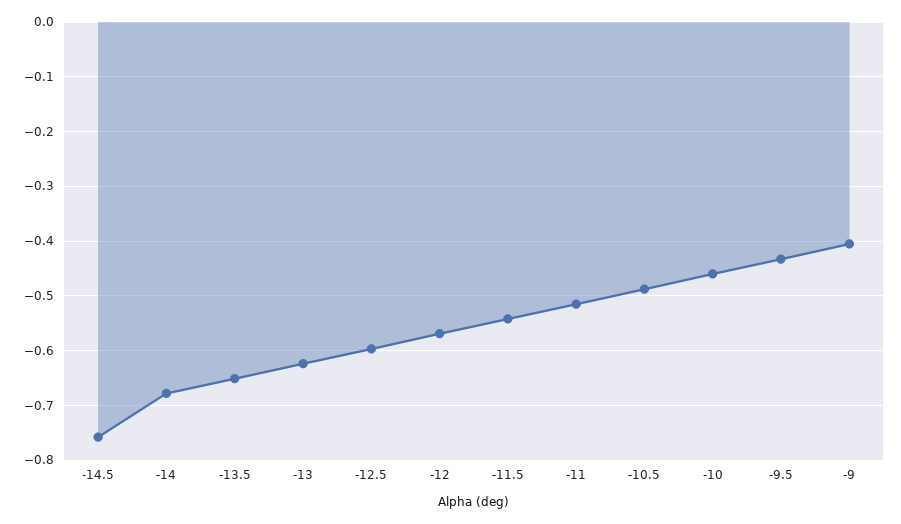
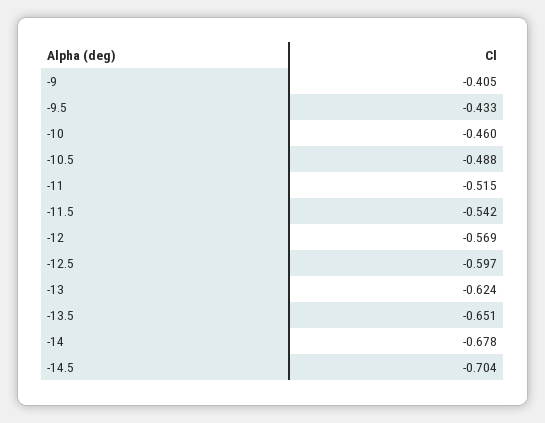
-14.5: -0.76 -> -0.704

